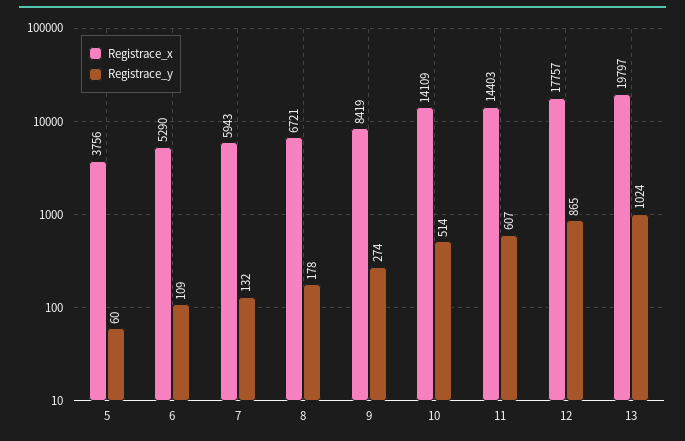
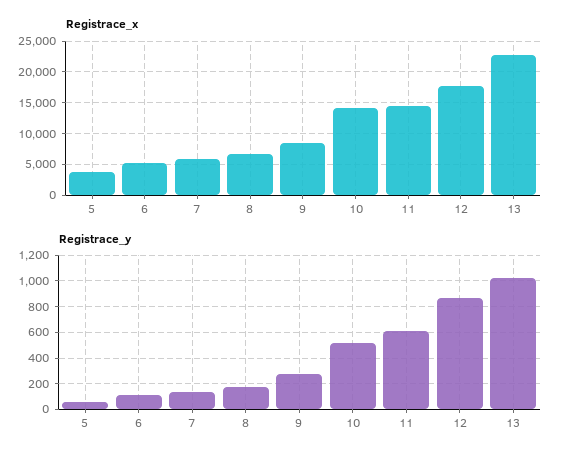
Registrace_x, 13: 19797 -> 23000

